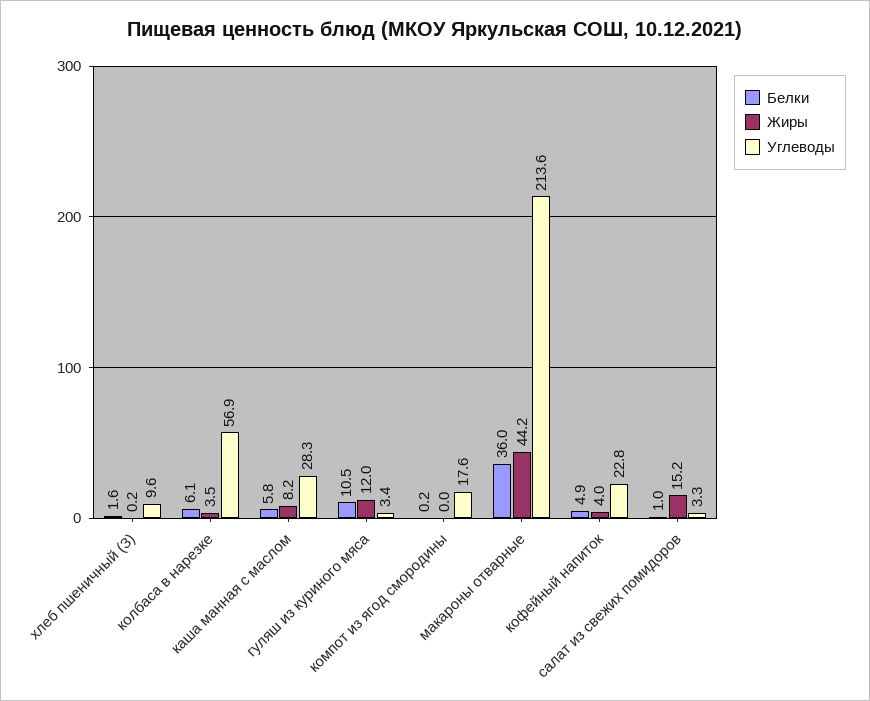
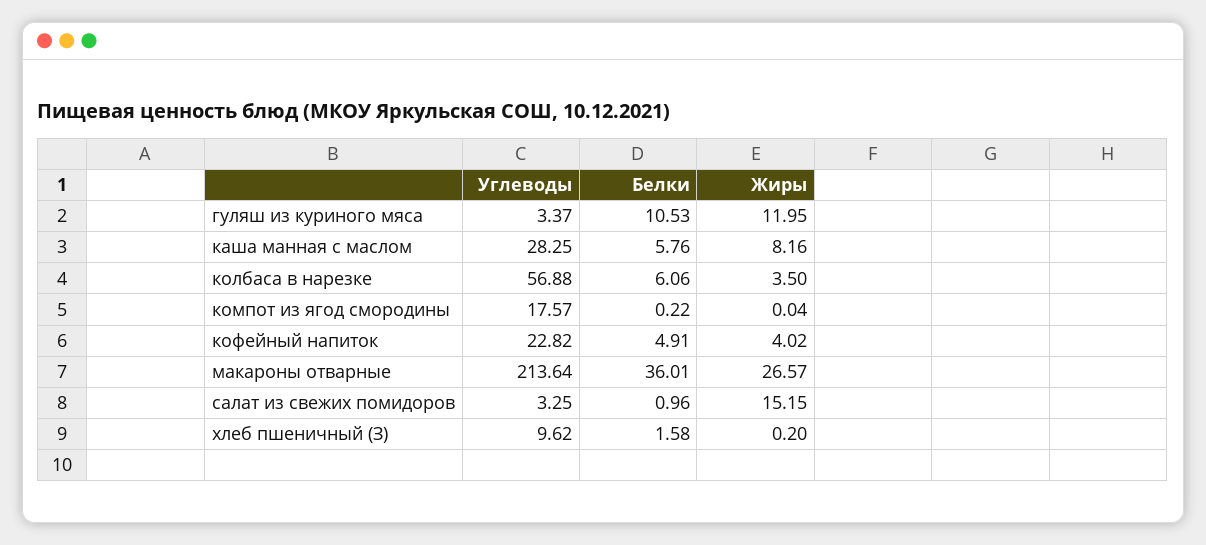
Жиры, макароны отварные: 44.2 -> 26.57

